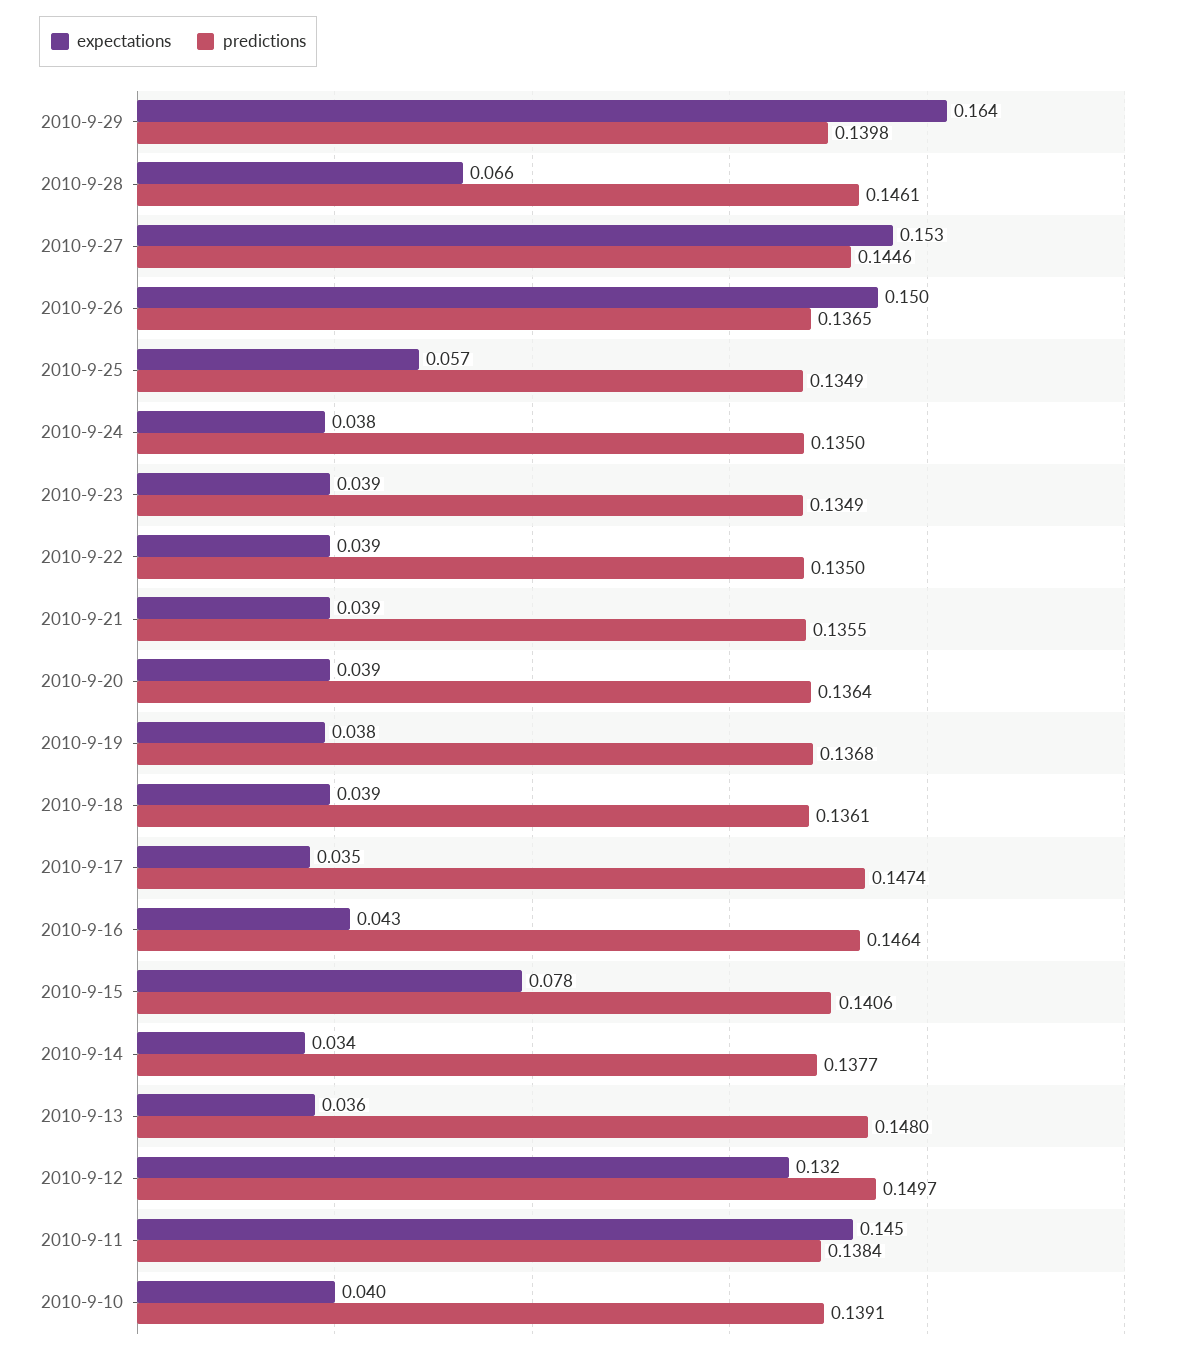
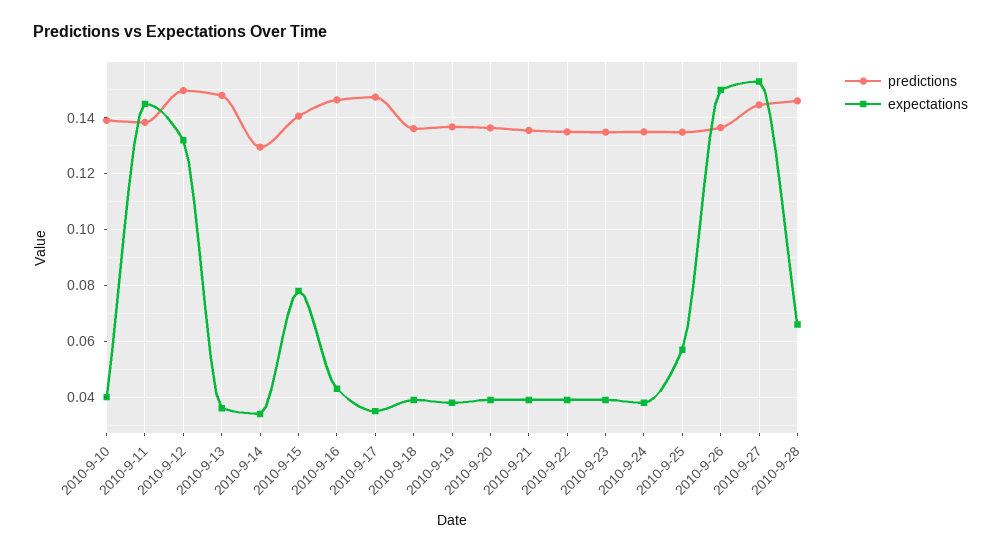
expectations, 2010-9-29: 0.164 -> none
predictions, 2010-9-29: 0.1398 -> none
predictions, 2010-9-14: 0.1377 -> 0.13

